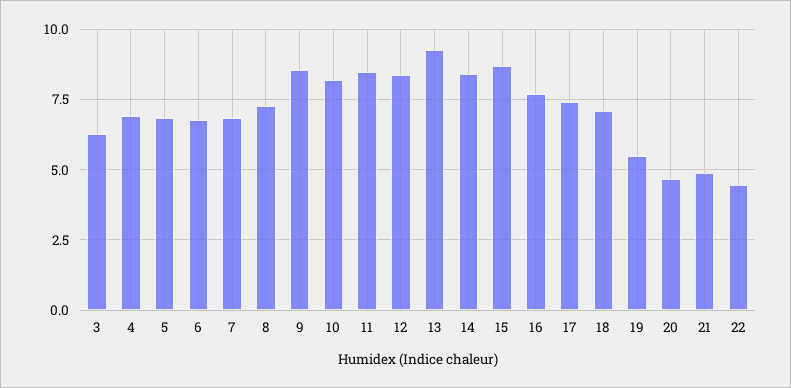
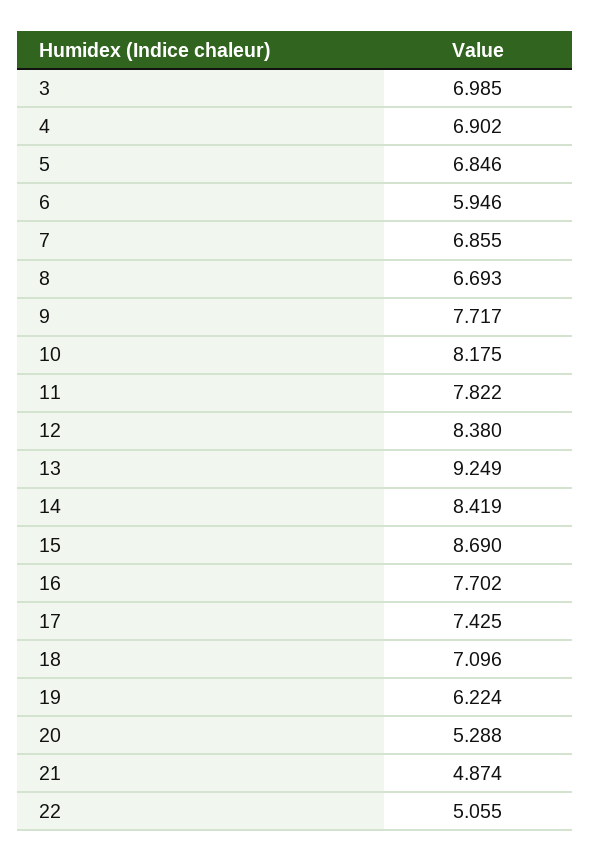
3: 6.25 -> 6.985
6: 6.75 -> 5.946
8: 7.25 -> 6.693
9: 8.5 -> 7.717
11: 8.5 -> 7.822
19: 5.5 -> 6.224
20: 4.75 -> 5.288
22: 4.5 -> 5.055

